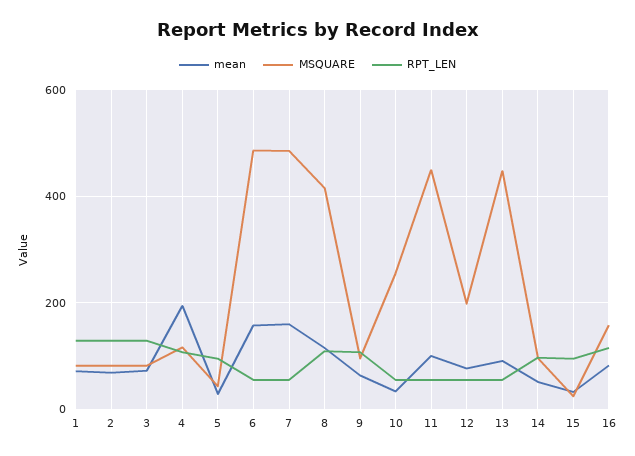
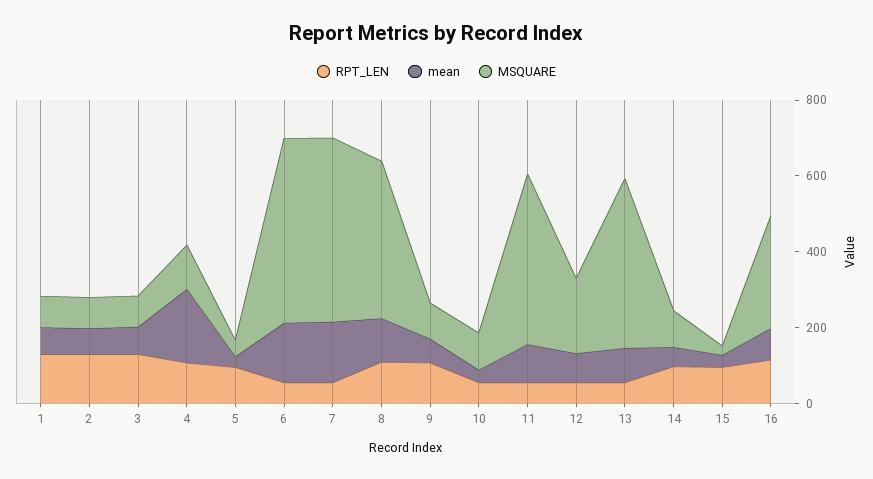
MSQUARE, 10: 260 -> 100
MSQUARE, 16: 160 -> 300

